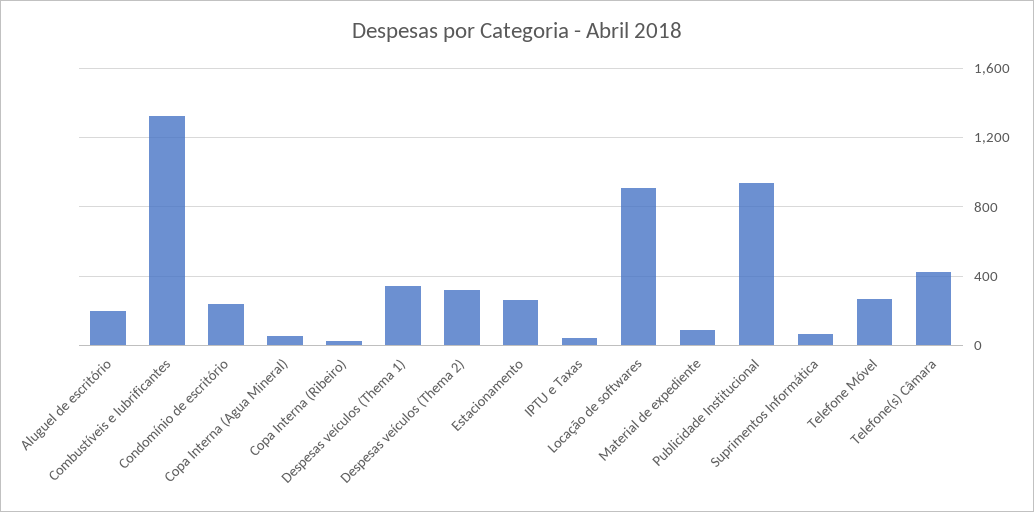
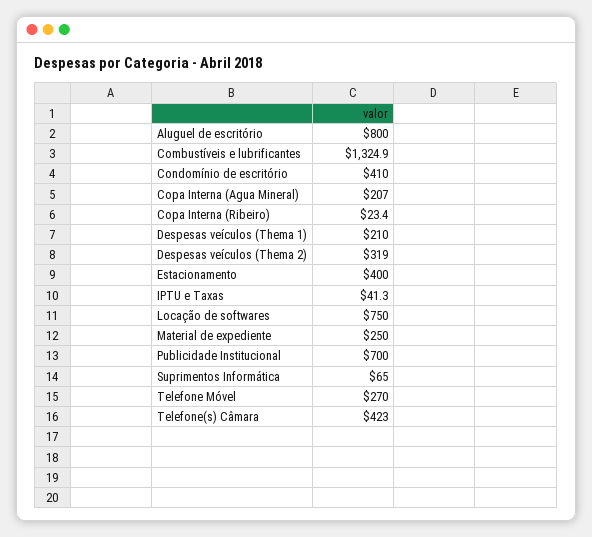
Aluguel de escritório: 200 -> 800
Condomínio de escritório: 250 -> 410
Copa Interna (Agua Mineral): 50 -> 207
Despesas veículos (Thema 1): 350 -> 210
Estacionamento: 250 -> 400
Locação de softwares: 900 -> 750
Material de expediente: 100 -> 250
Publicidade Institucional: 950 -> 700

